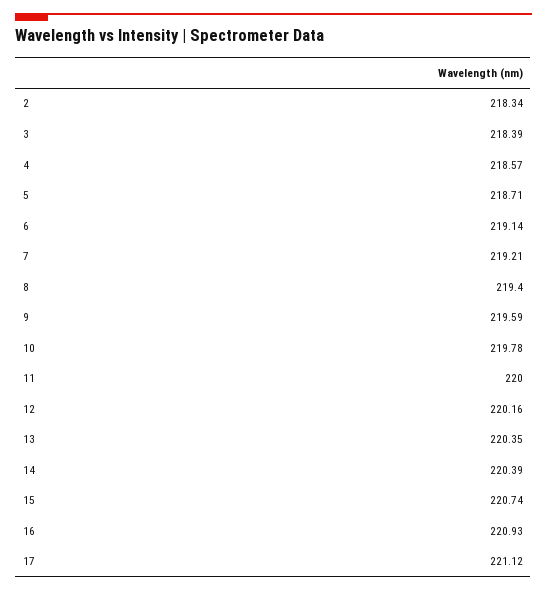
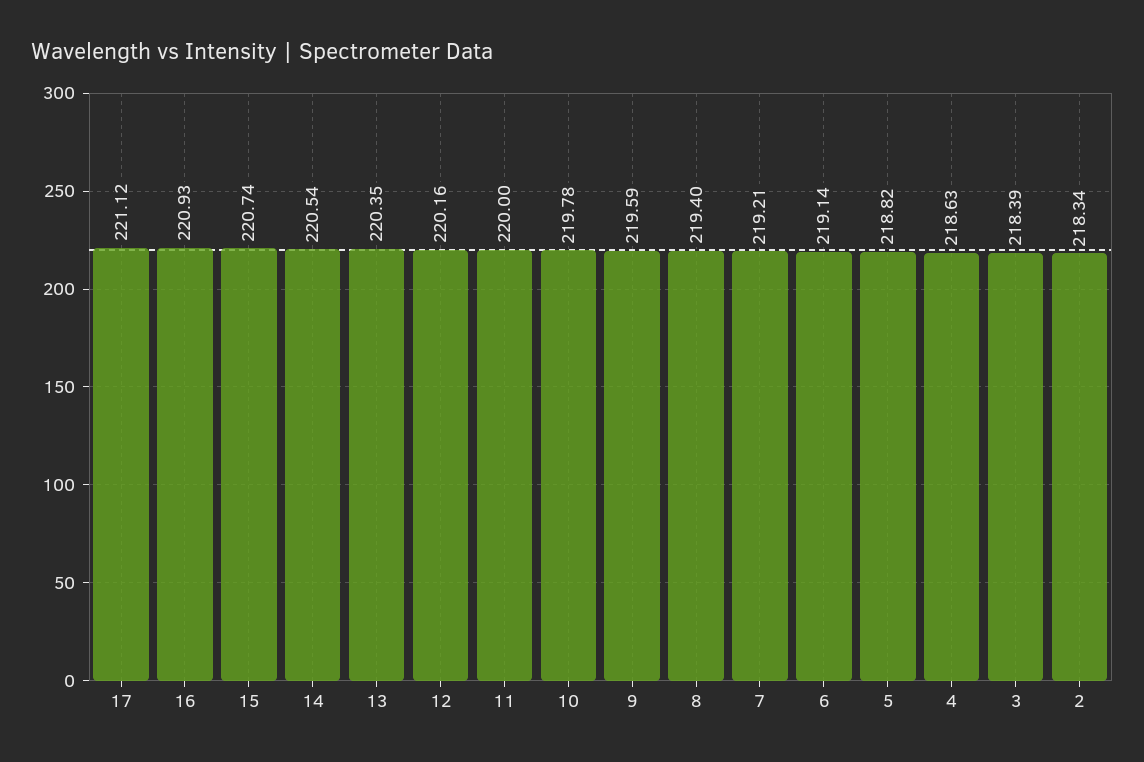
4: 218.57 -> 218.63
5: 218.71 -> 218.82
14: 220.39 -> 220.54

